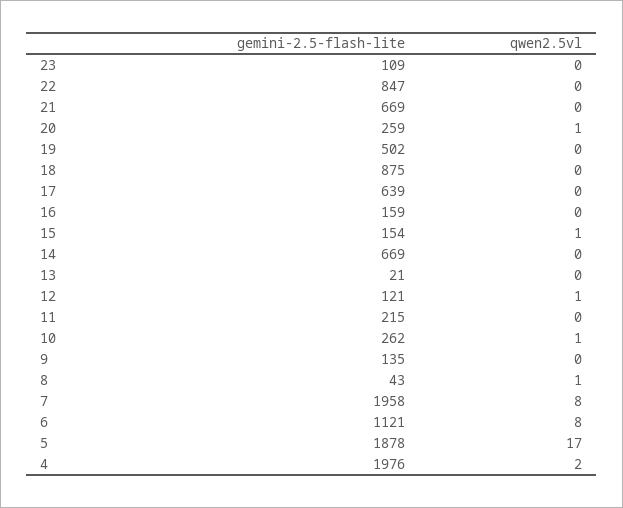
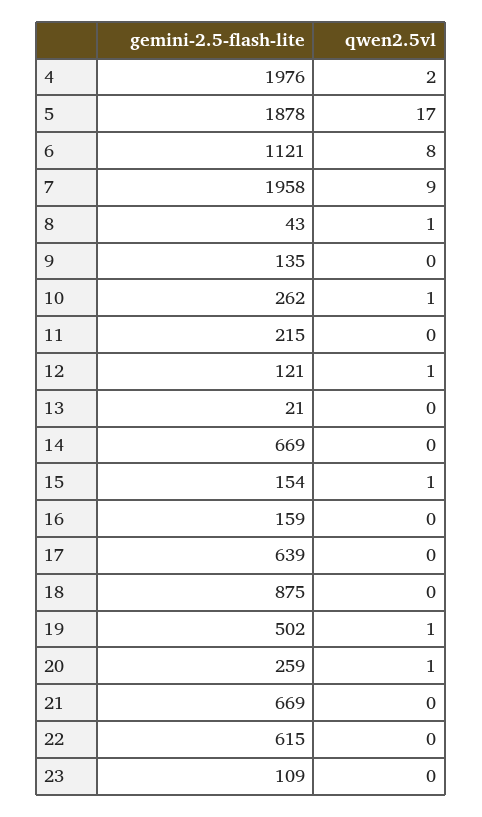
gemini-2.5-flash-lite, 22: 847 -> 615
qwen2.5vl, 19: 0 -> 1
qwen2.5vl, 7: 8 -> 9

